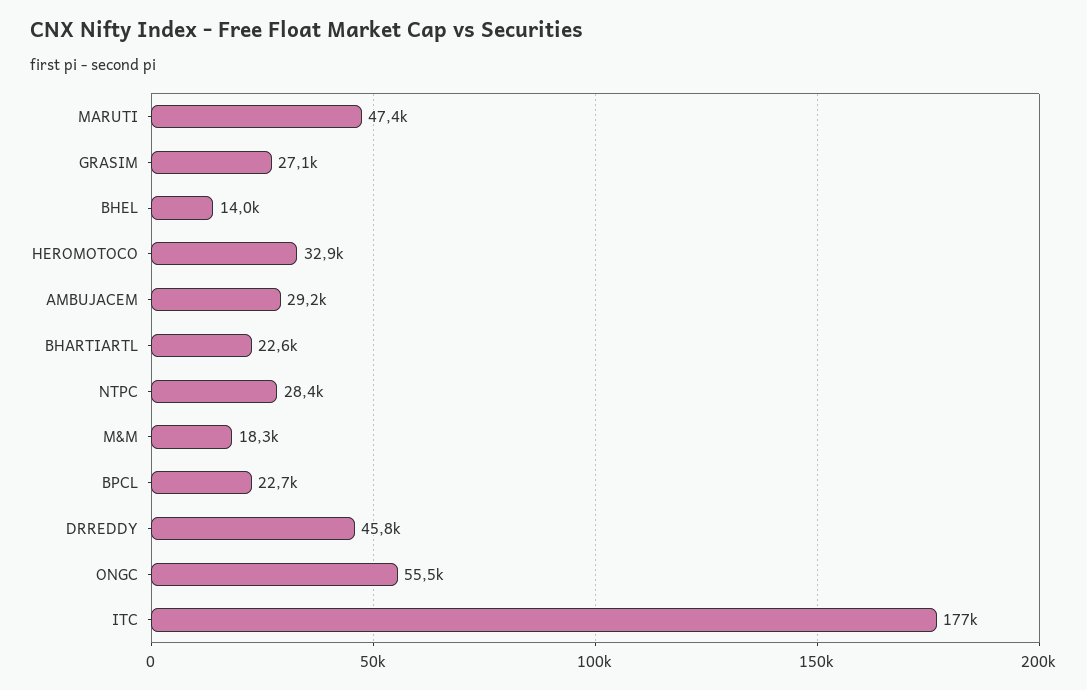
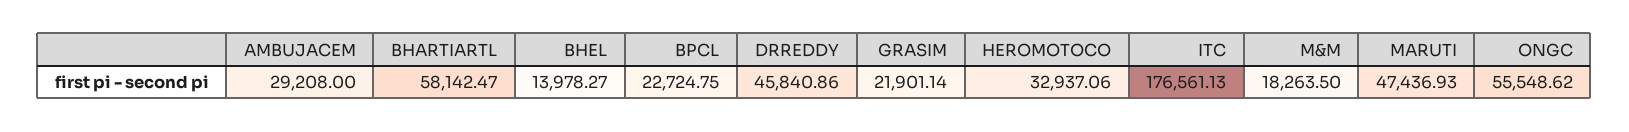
GRASIM: 27100 -> 21901.14
BHARTIARTL: 22600 -> 58142.47
NTPC: 28400 -> none

